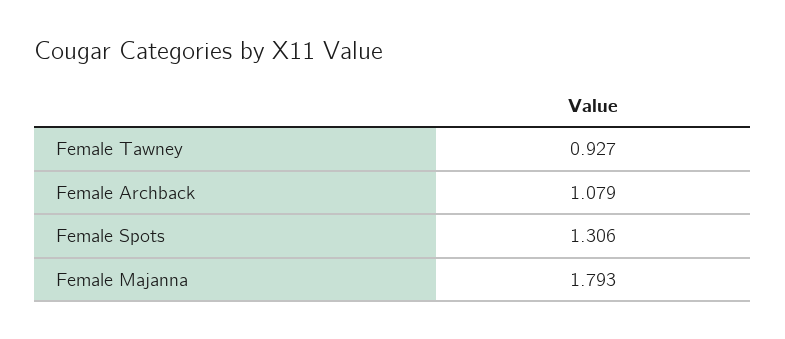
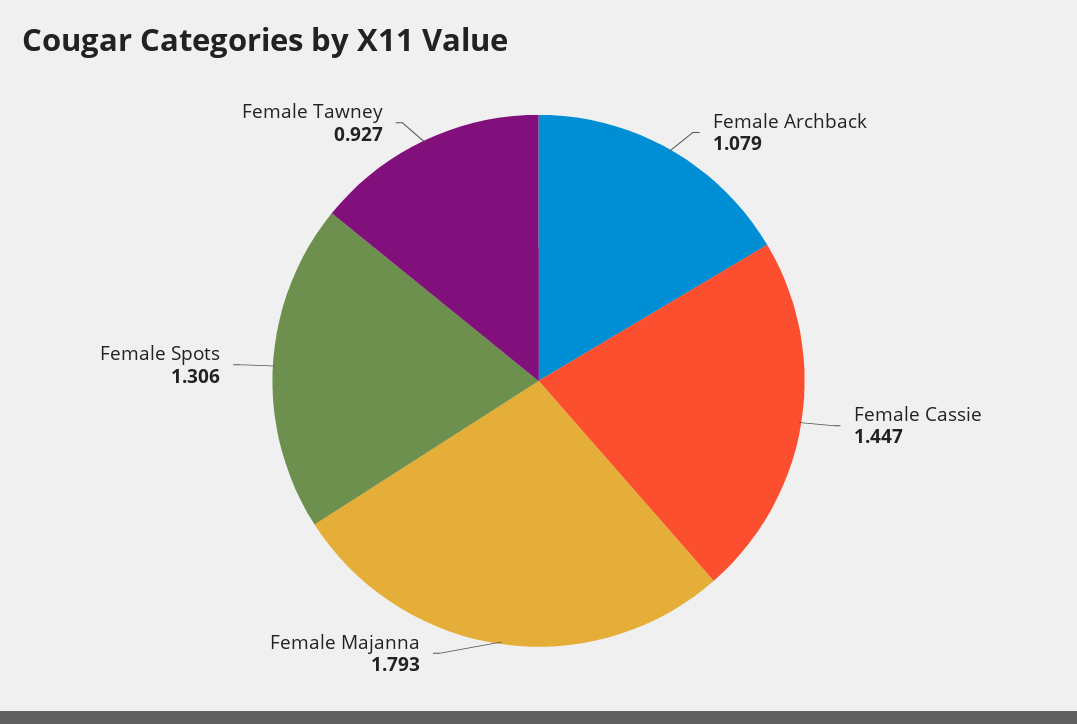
Female Cassie: none -> 1.447

